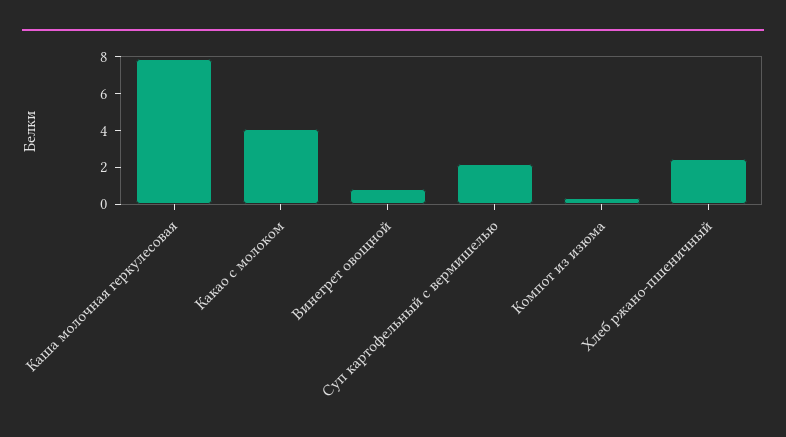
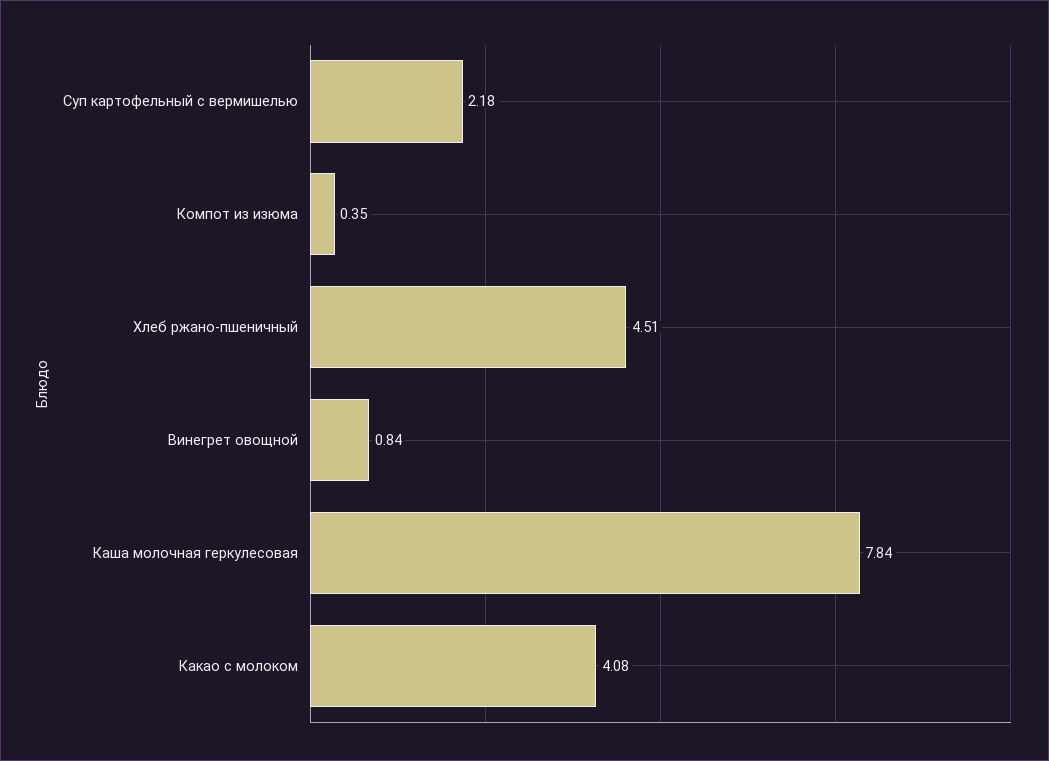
Хлеб ржано-пшеничный: 2.5 -> 4.51

